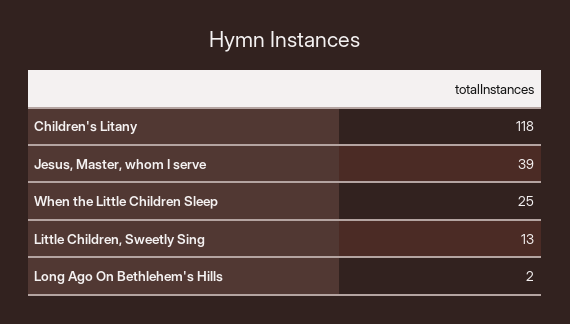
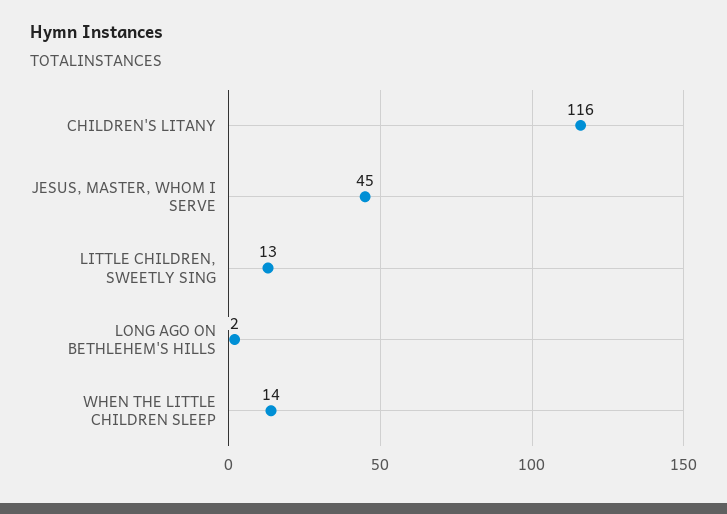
Children's Litany: 118 -> 116
Jesus, Master, whom I serve: 39 -> 45
When the Little Children Sleep: 25 -> 14

